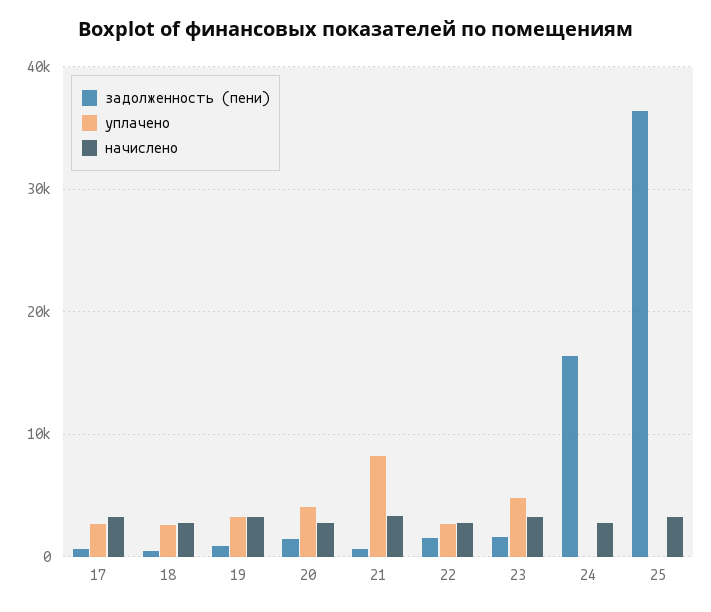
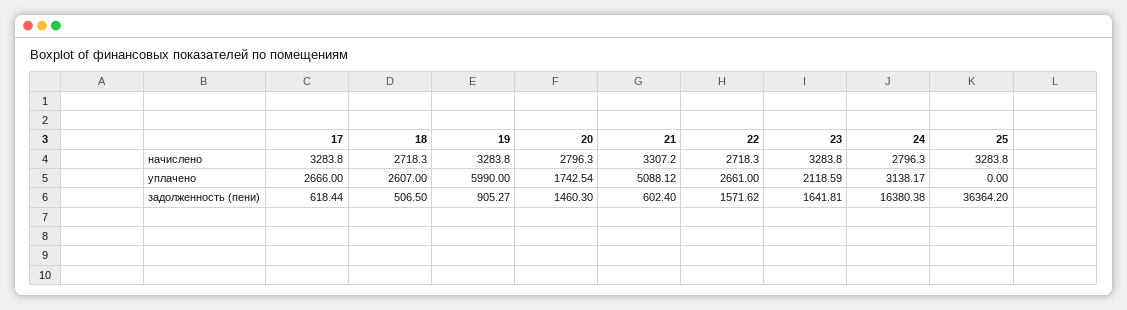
уплачено, 19: 3000 -> 5990
уплачено, 20: 4000 -> 1742.54
уплачено, 21: 8000 -> 5088.12
уплачено, 23: 5000 -> 2118.59
уплачено, 24: 0 -> 3138.17

